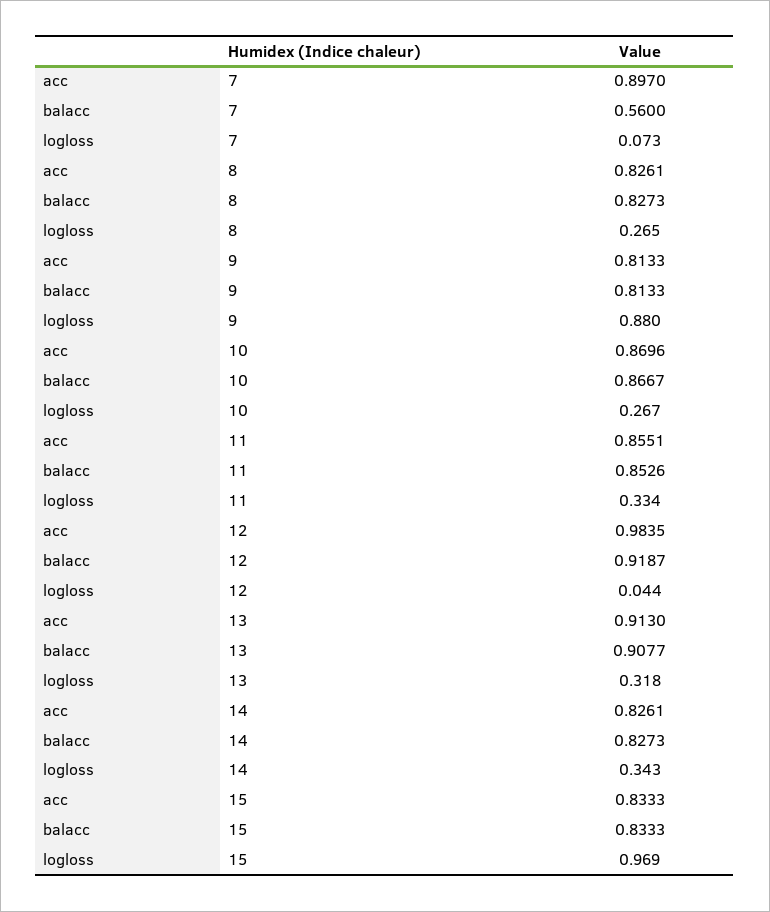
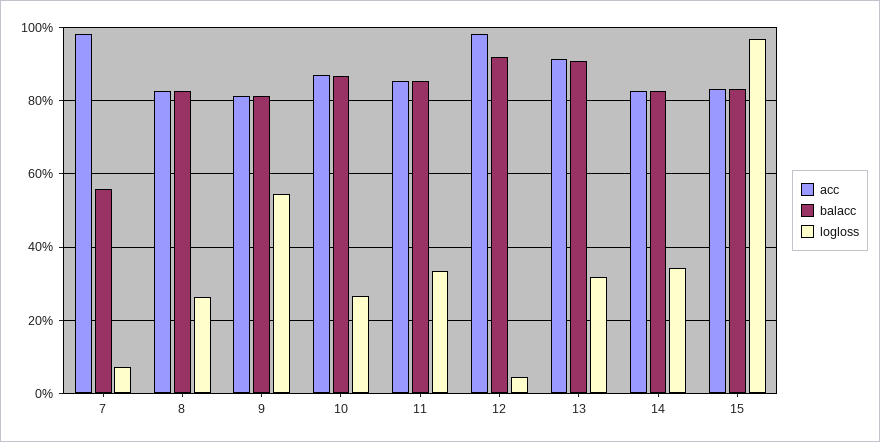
acc, 7: 0.897 -> 0.98
logloss, 9: 0.88 -> 0.54

